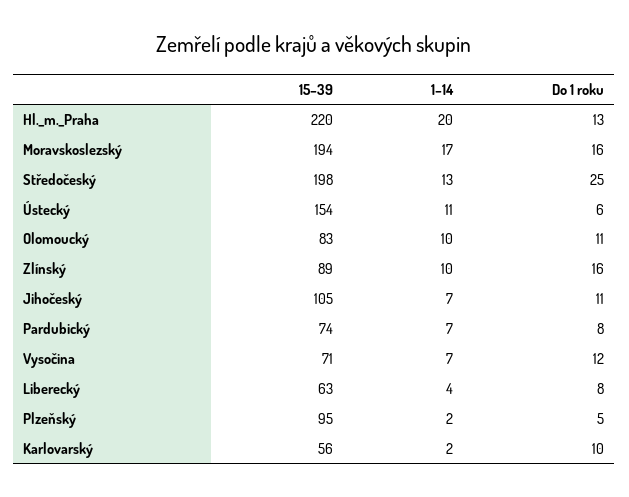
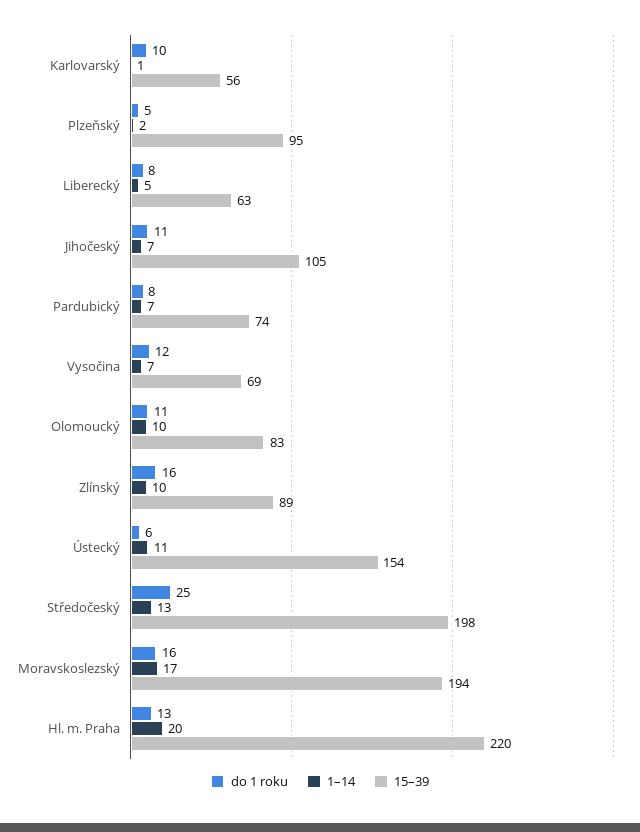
15–39, Vysočina: 71 -> 69
1–14, Liberecký: 4 -> 5
1–14, Karlovarský: 2 -> 1

